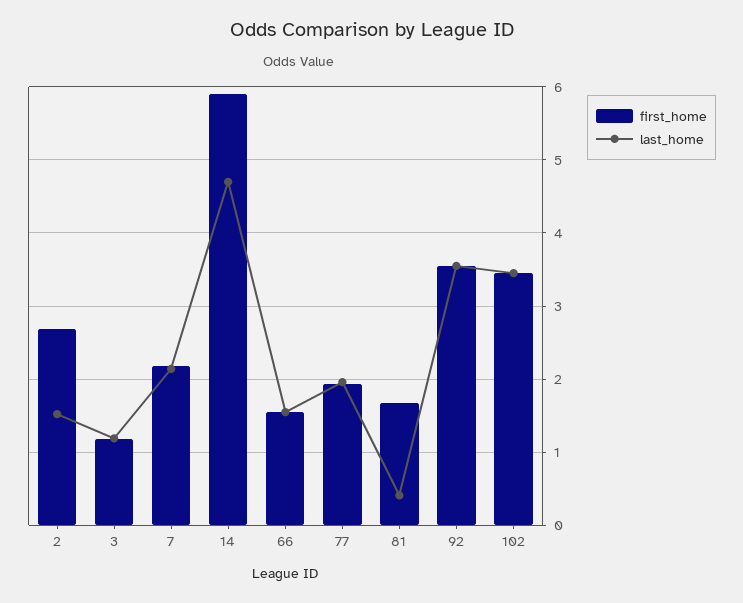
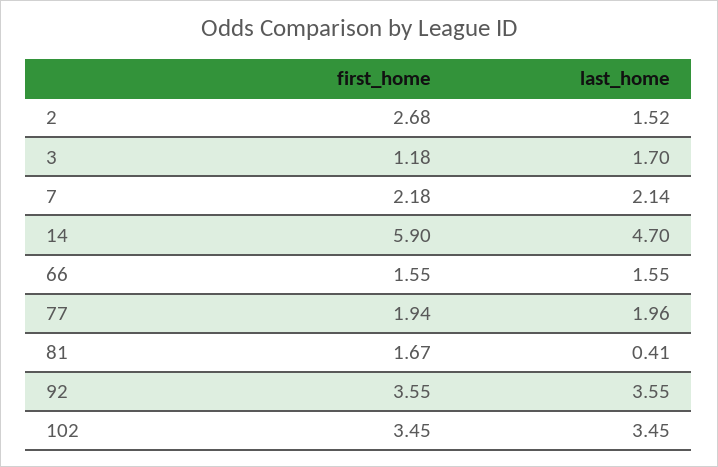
last_home, 3: 1.2 -> 1.7

